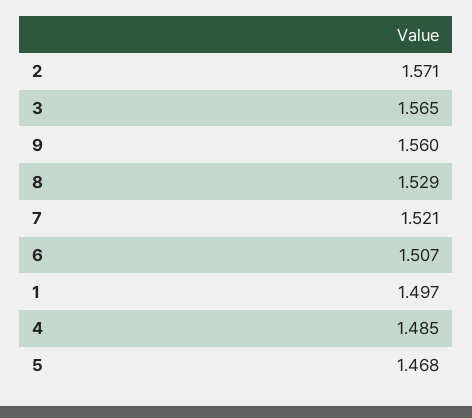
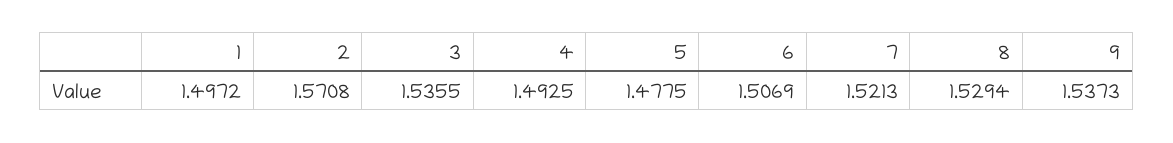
3: 1.565 -> 1.5355
9: 1.56 -> 1.5373
4: 1.485 -> 1.4925
5: 1.468 -> 1.4775

